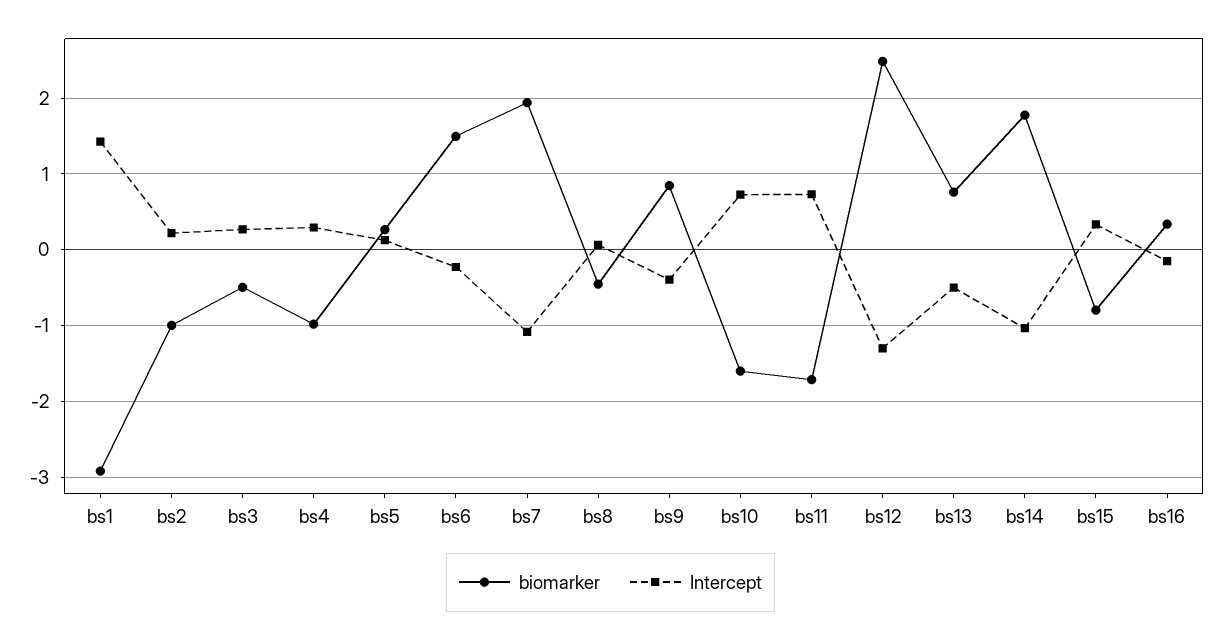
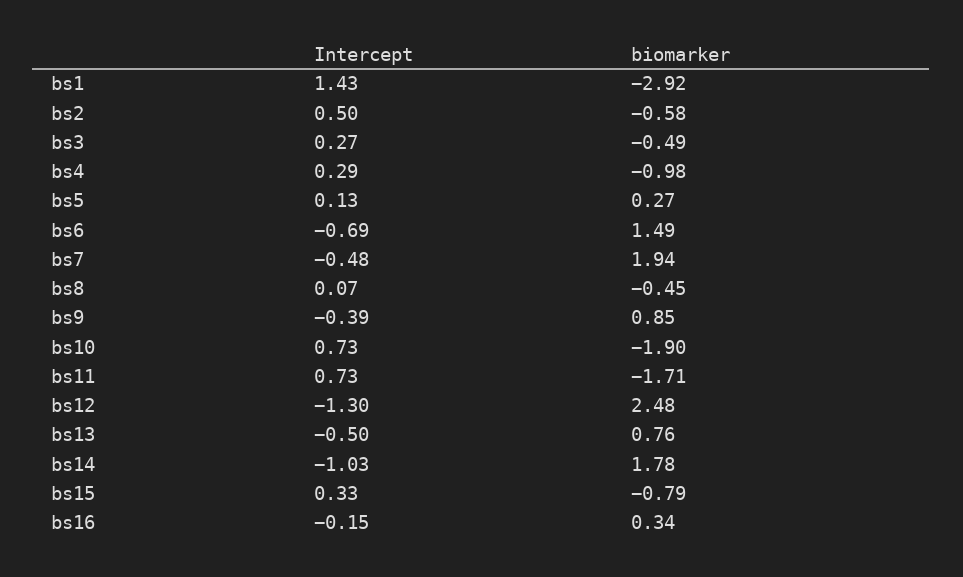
biomarker, bs2: -1 -> -0.58
Intercept, bs2: 0.2 -> 0.5
Intercept, bs6: -0.2 -> -0.69
Intercept, bs7: -1.1 -> -0.48
biomarker, bs10: -1.6 -> -1.9

